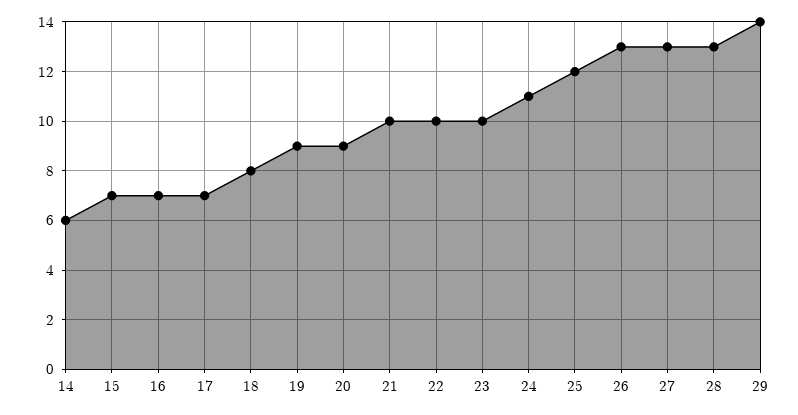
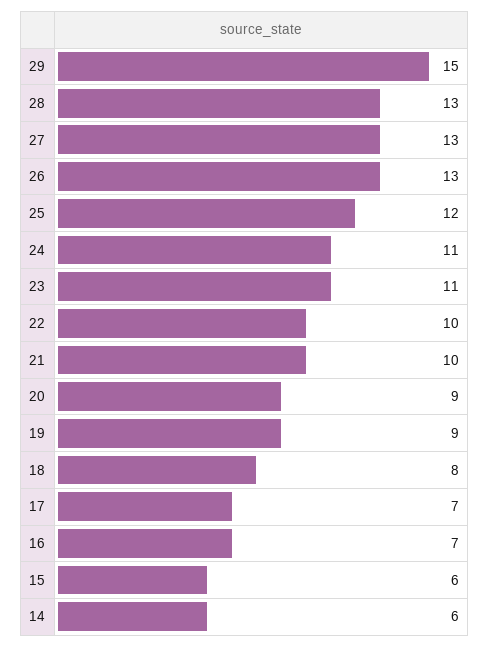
15: 7 -> 6
23: 10 -> 11
29: 14 -> 15

